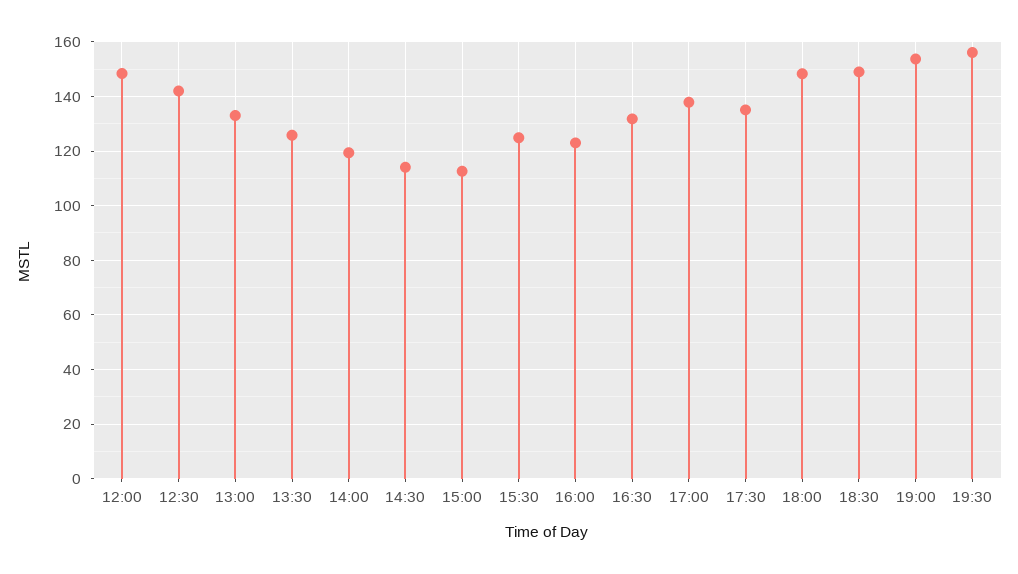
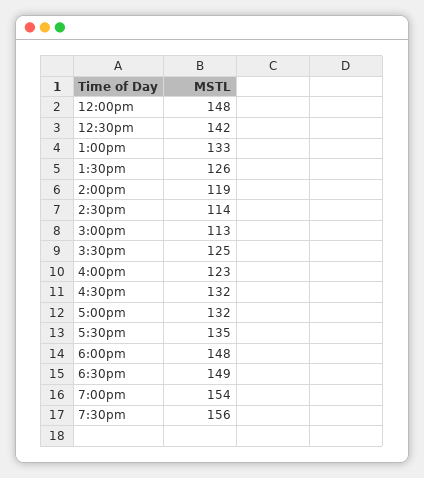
17:00: 137.5 -> 132

